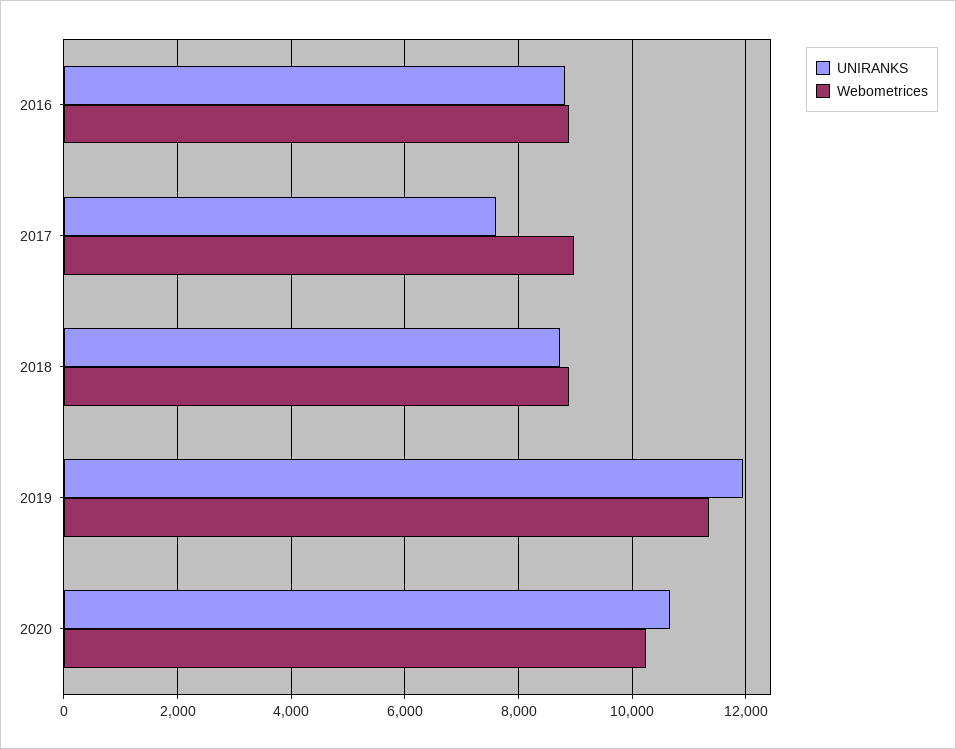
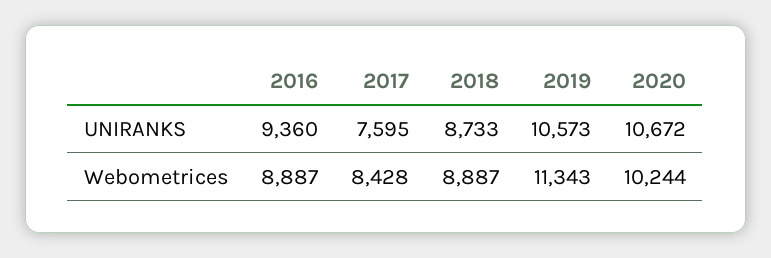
UNIRANKS, 2016: 8800 -> 9360
Webometrices, 2017: 9000 -> 8428
UNIRANKS, 2019: 12000 -> 10573

